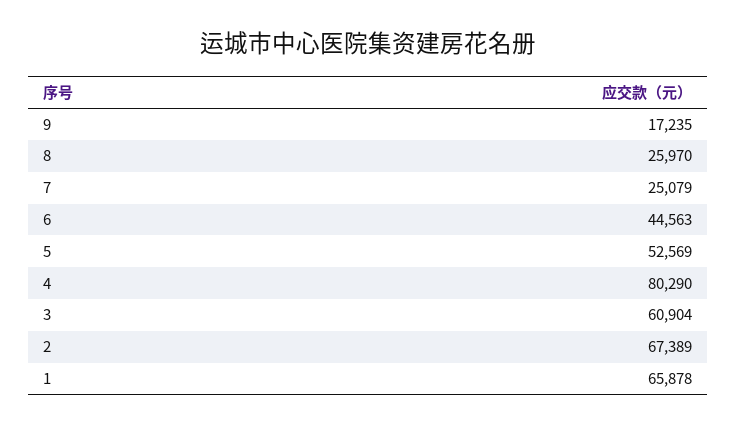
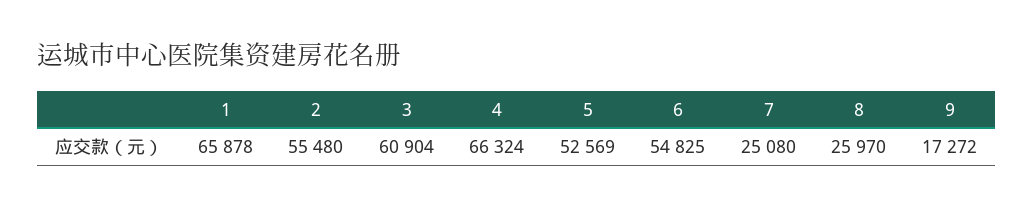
9: 17235 -> 17272
7: 25079 -> 25080
6: 44563 -> 54825
4: 80290 -> 66324
2: 67389 -> 55480

